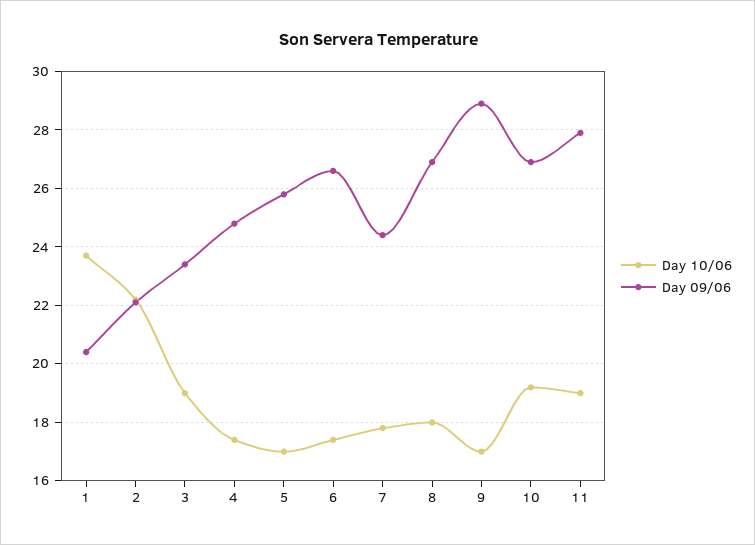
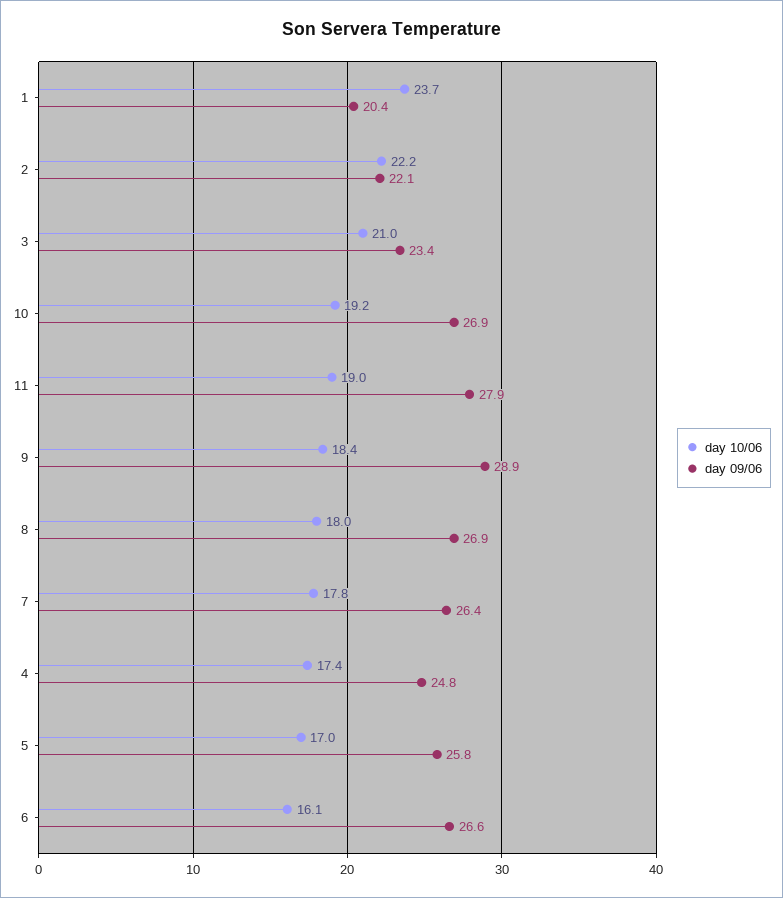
Day 10/06, 3: 19 -> 21
Day 10/06, 6: 17.5 -> 16.1
Day 09/06, 7: 24.5 -> 26.4
Day 10/06, 9: 17 -> 18.4

